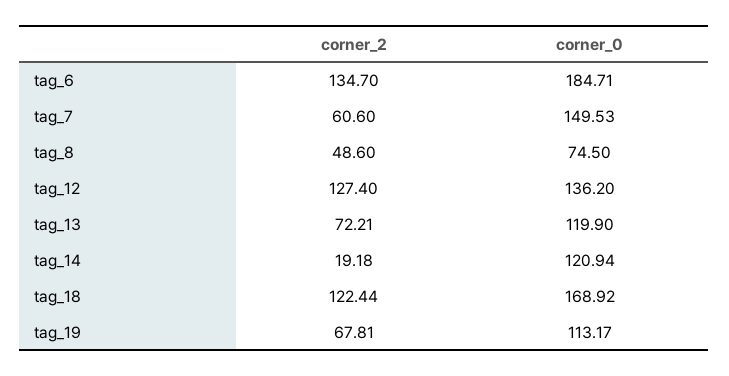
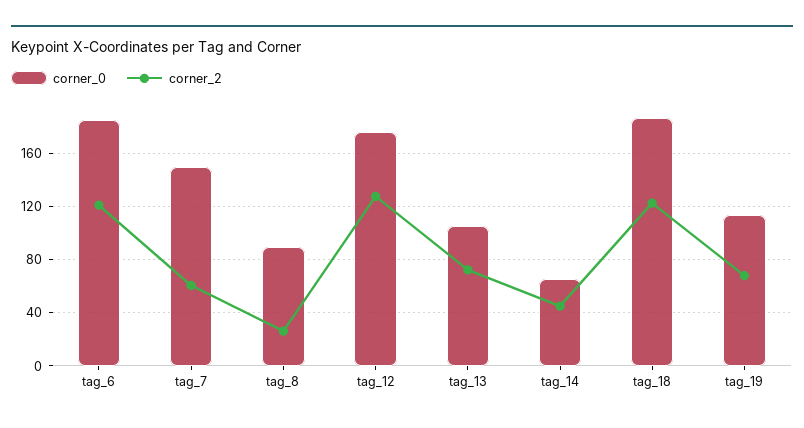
corner_2, tag_6: 134.7 -> 120
corner_2, tag_8: 48.6 -> 25
corner_0, tag_8: 74.5 -> 90
corner_0, tag_12: 136.2 -> 175
corner_0, tag_13: 119.9 -> 105
corner_2, tag_14: 19.18 -> 45
corner_0, tag_14: 120.94 -> 65
corner_0, tag_18: 168.92 -> 185

